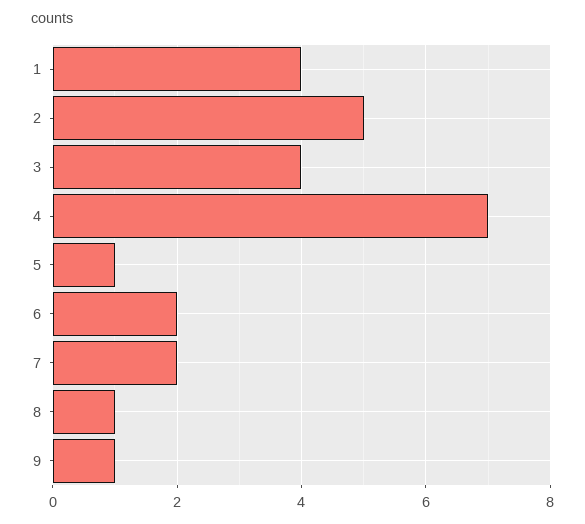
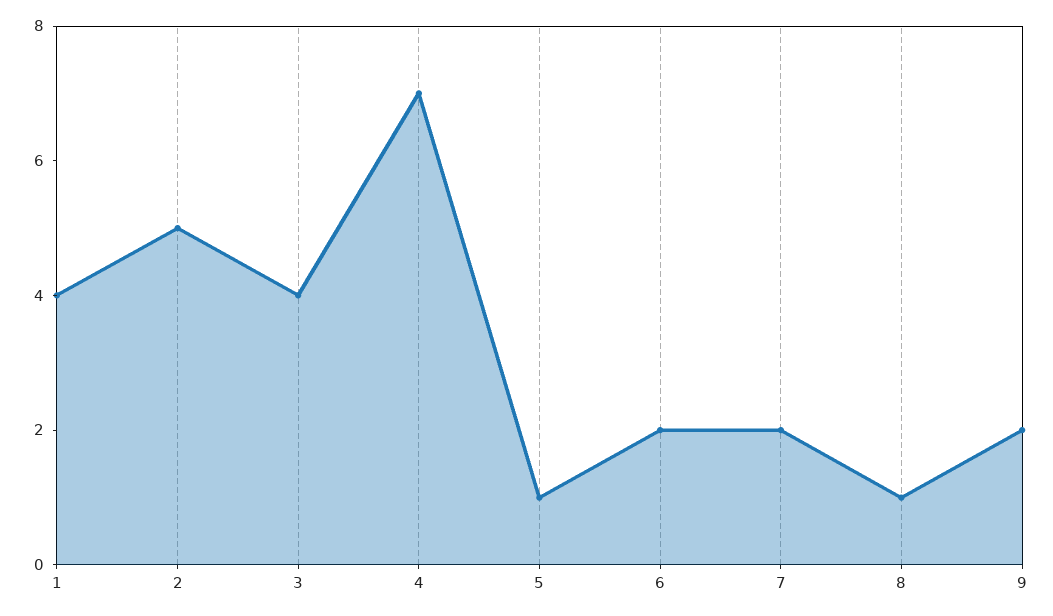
9: 1 -> 2

